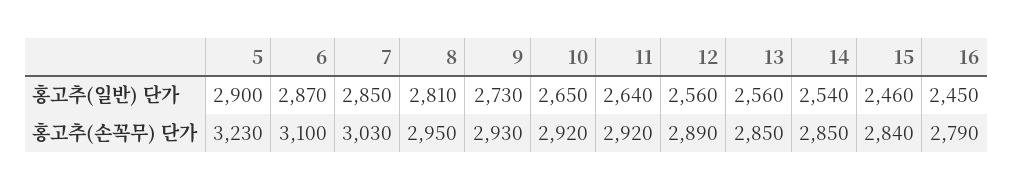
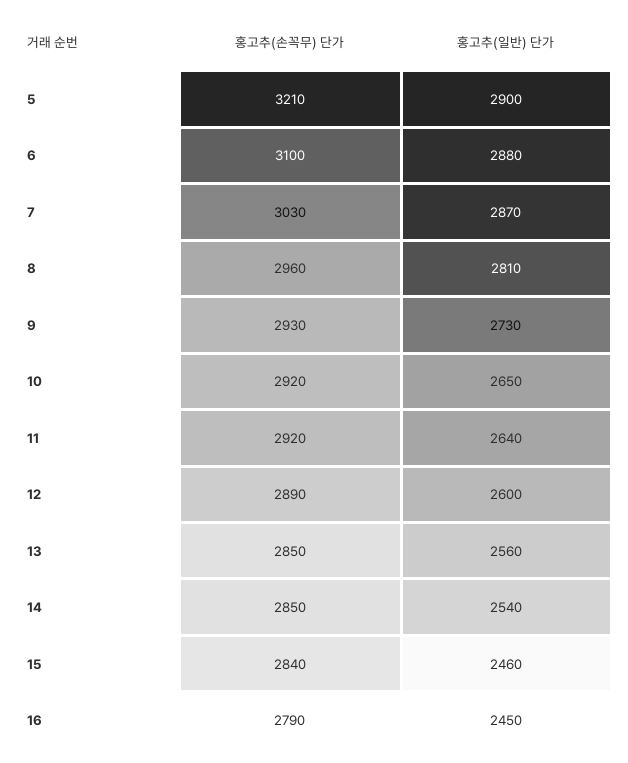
6, 홍고추(일반) 단가: 2870 -> 2880
7, 홍고추(일반) 단가: 2850 -> 2870
12, 홍고추(일반) 단가: 2560 -> 2600
5, 홍고추(손꼭무) 단가: 3230 -> 3210
8, 홍고추(손꼭무) 단가: 2950 -> 2960

